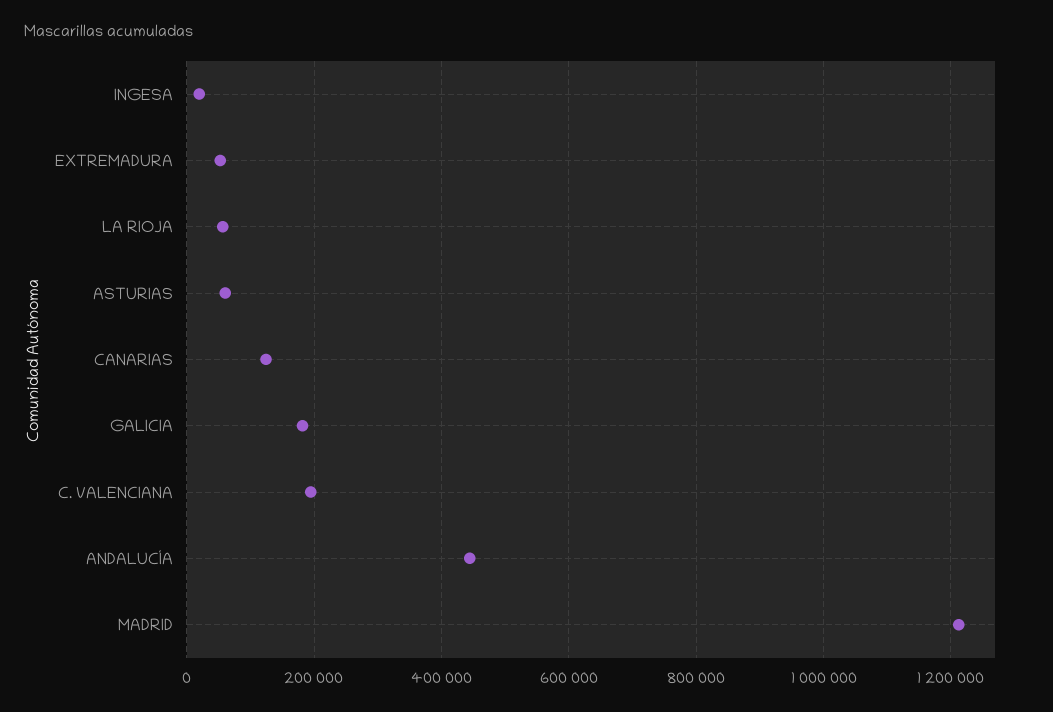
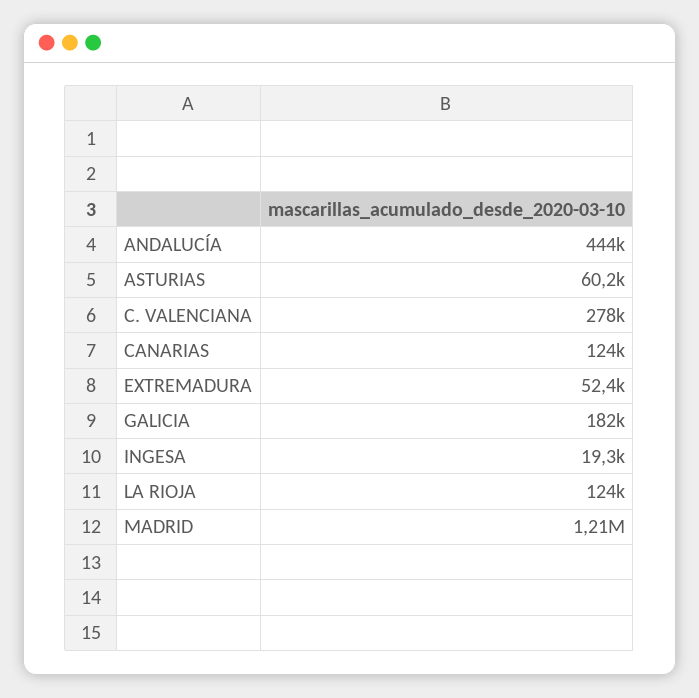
LA RIOJA: 60000 -> 124000
C. VALENCIANA: 200000 -> 278000

